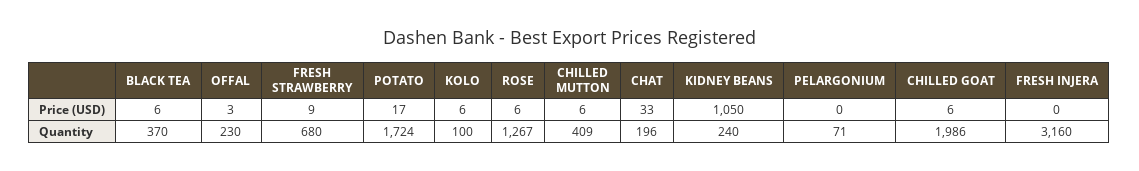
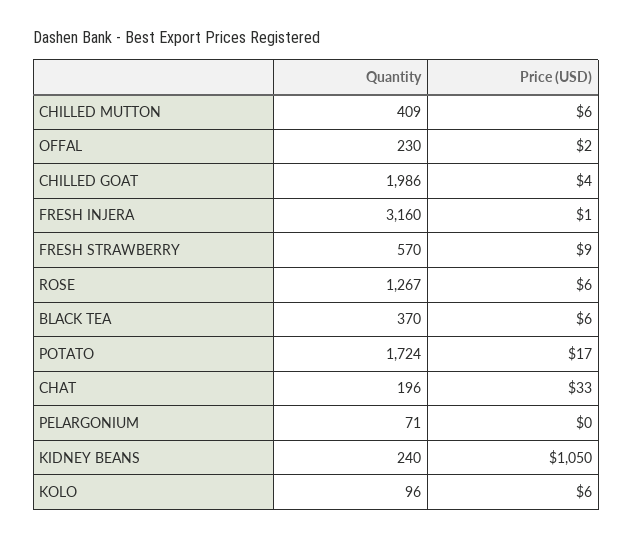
OFFAL, Price (USD): 3 -> 2
CHILLED GOAT, Price (USD): 6 -> 4
FRESH INJERA, Price (USD): 0 -> 1
FRESH STRAWBERRY, Quantity: 680 -> 570
KOLO, Quantity: 100 -> 96

